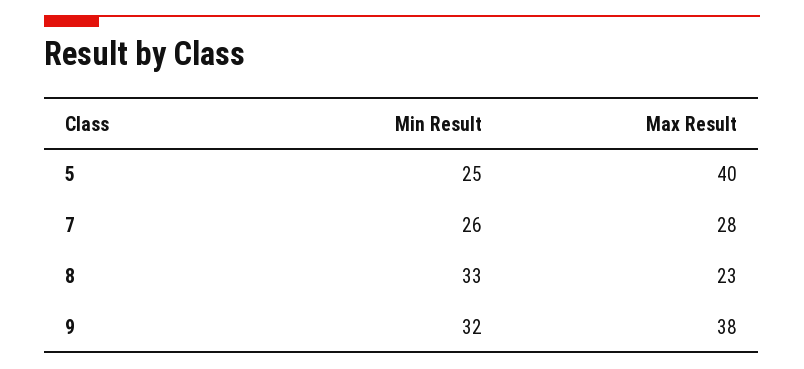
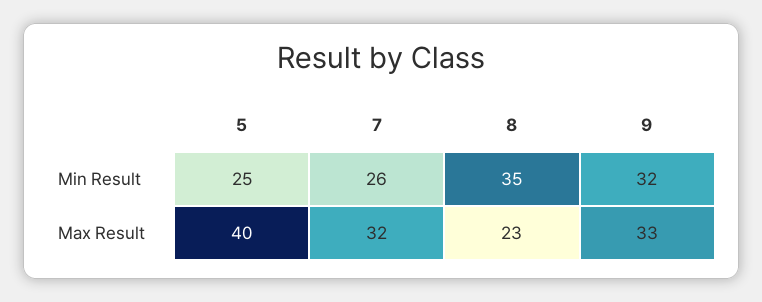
Max Result, 7: 28 -> 32
Min Result, 8: 33 -> 35
Max Result, 9: 38 -> 33

